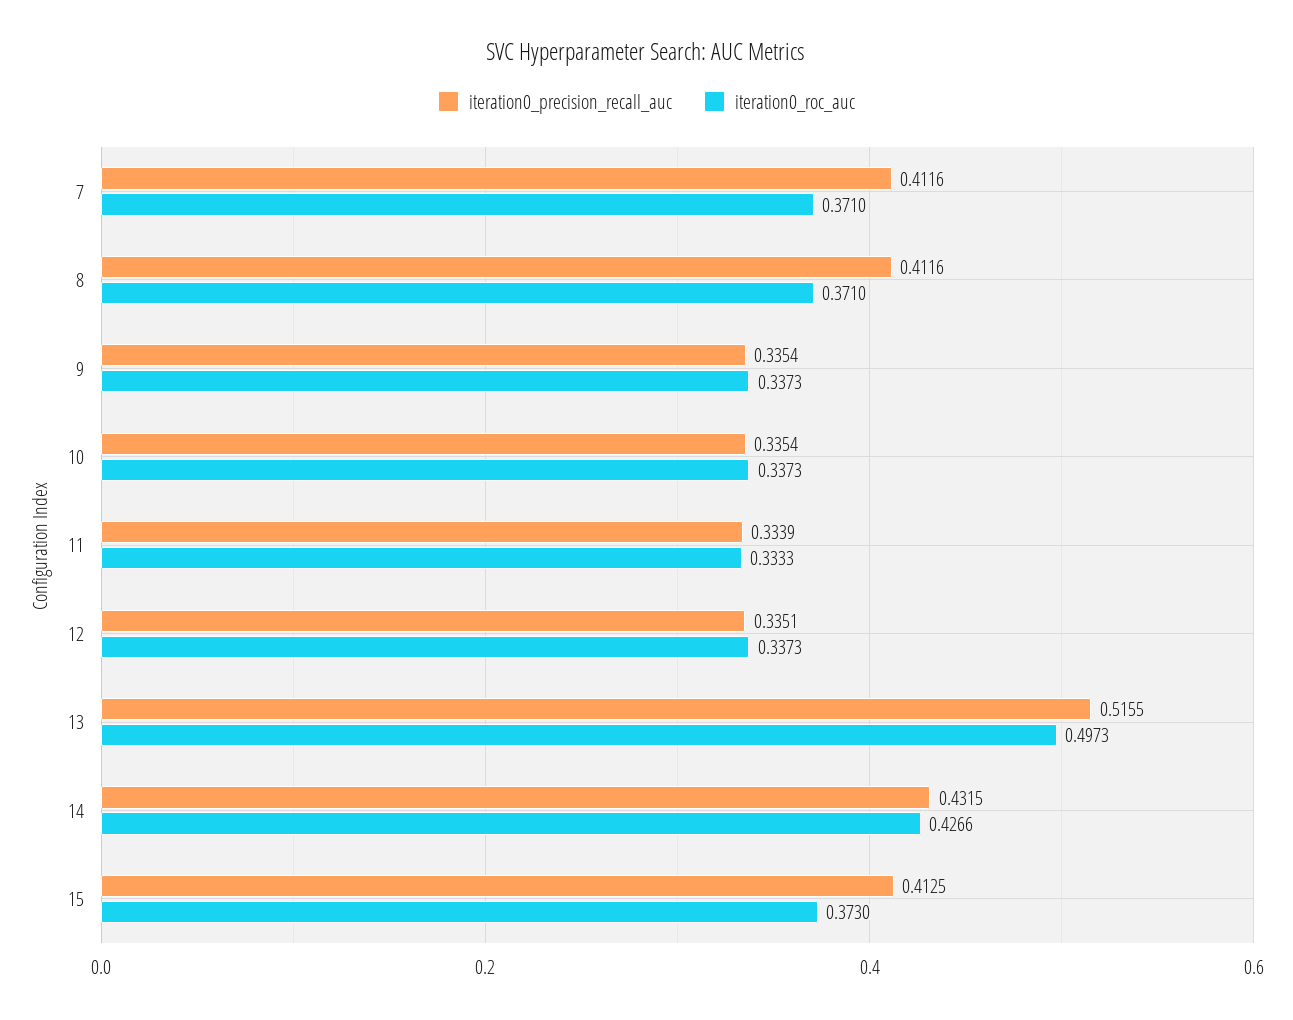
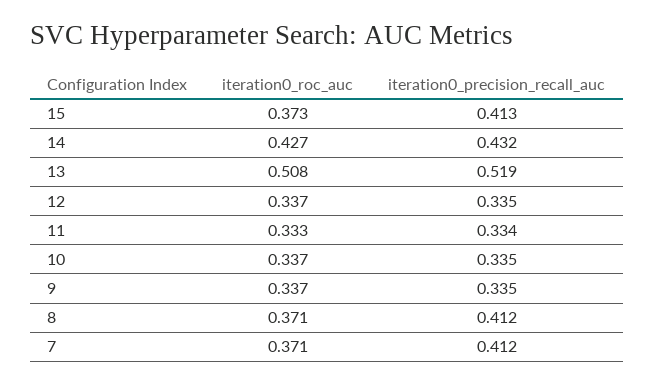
iteration0_precision_recall_auc, 13: 0.5155 -> 0.519
iteration0_roc_auc, 13: 0.4973 -> 0.508

